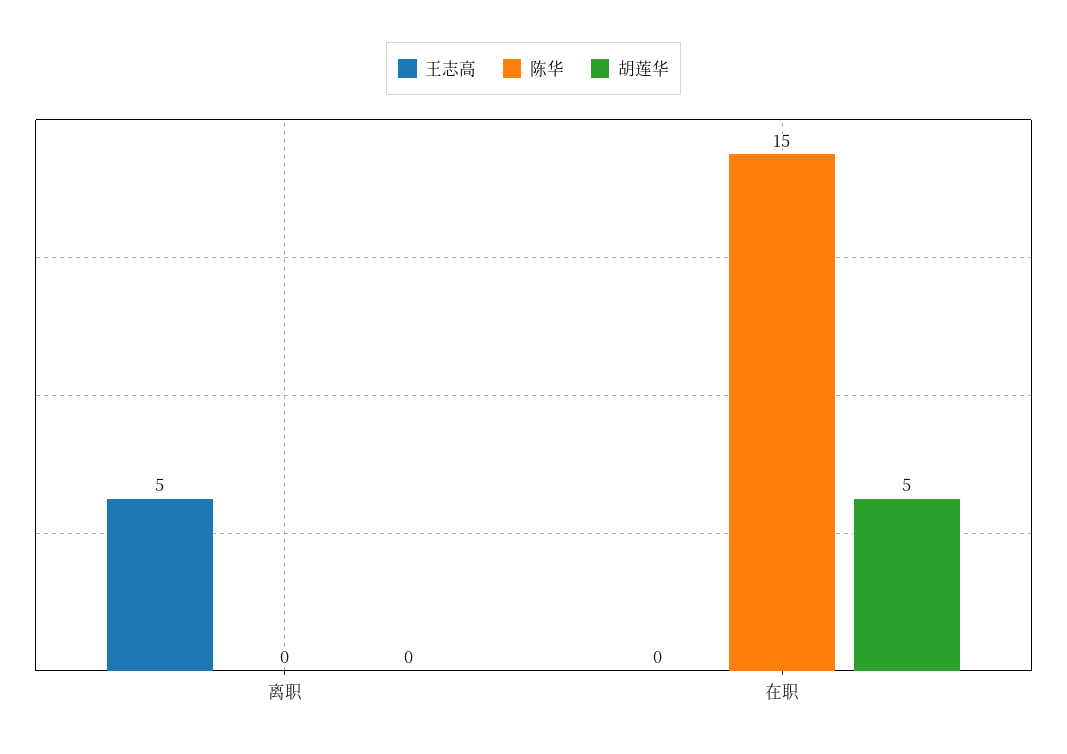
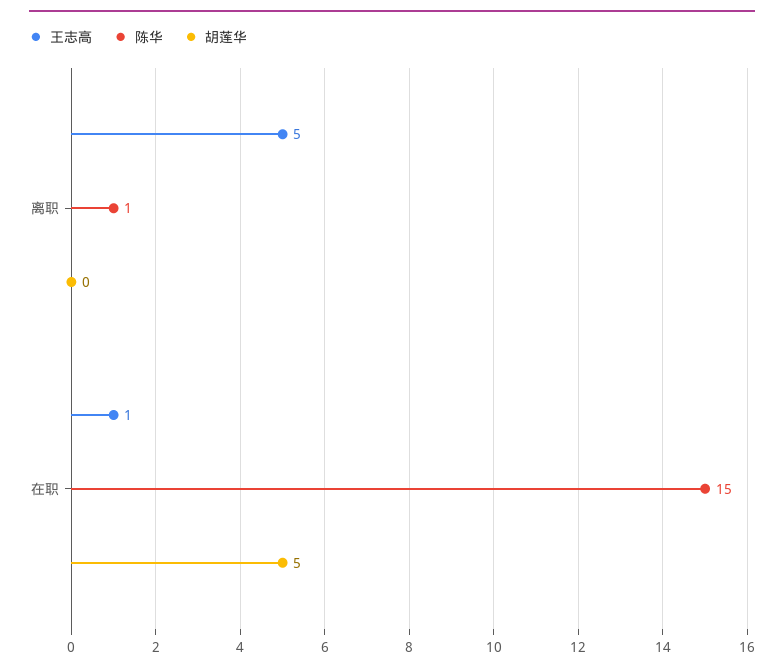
陈华, 离职: 0 -> 1
王志高, 在职: 0 -> 1

